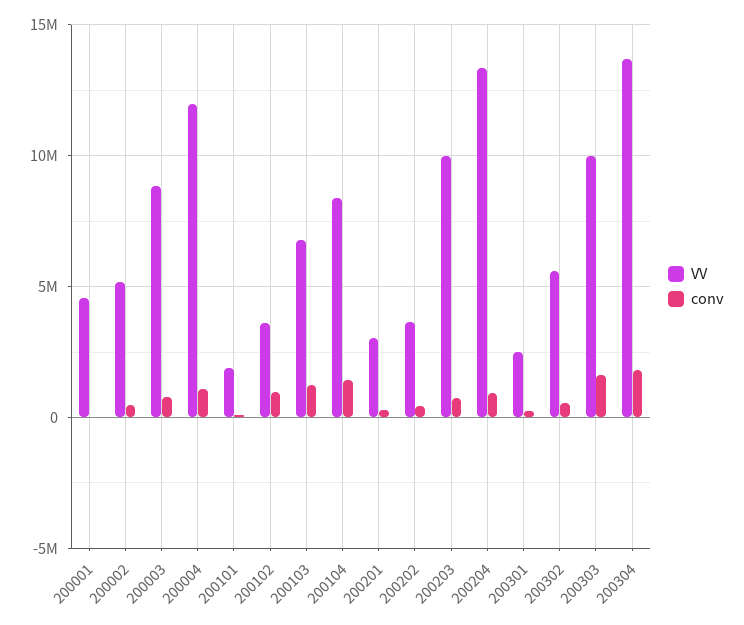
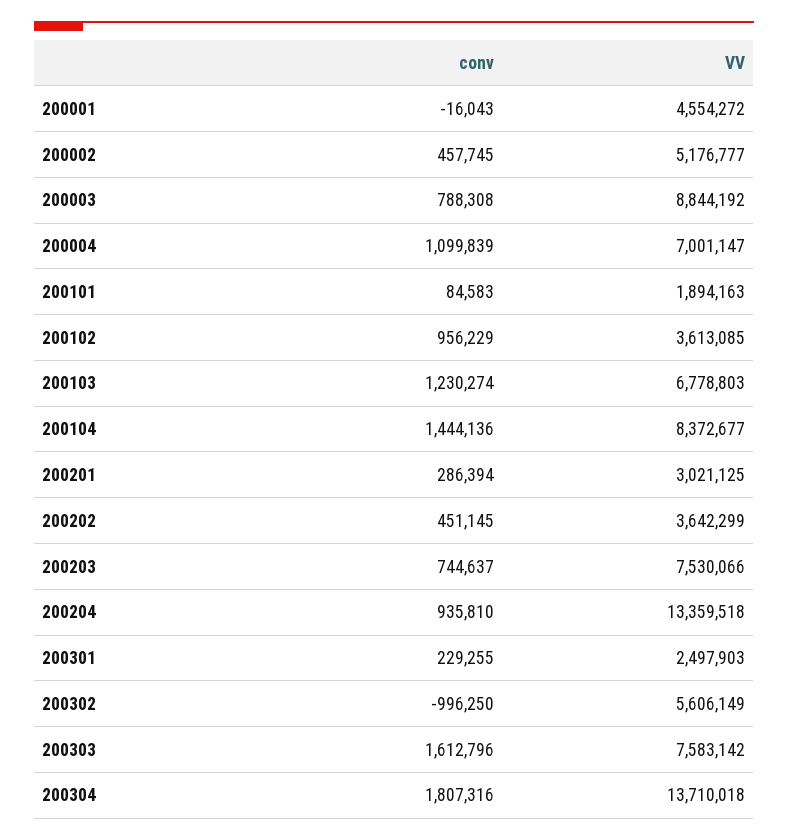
VV, 200004: 12000000 -> 7001147
VV, 200203: 10000000 -> 7530066
conv, 200302: 500000 -> -996250
VV, 200303: 10000000 -> 7583142

